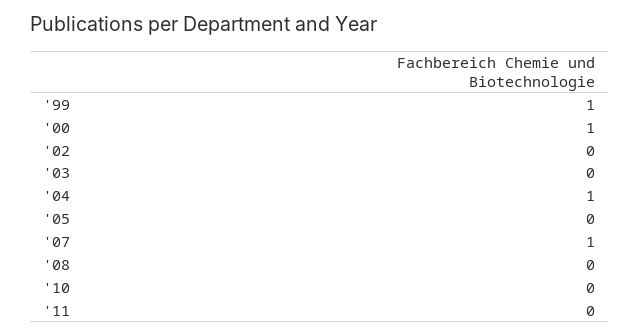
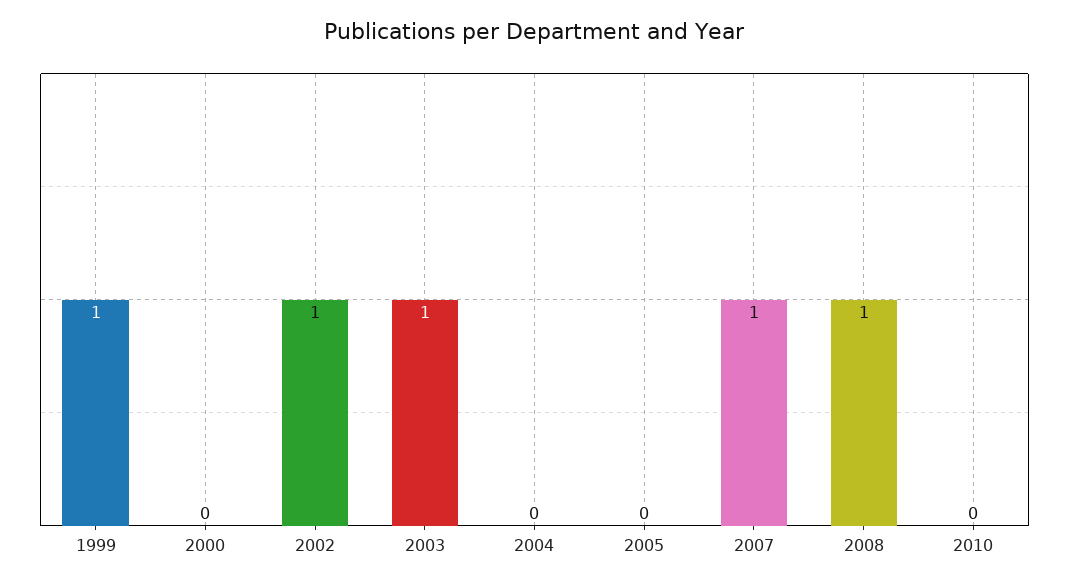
'00: 1 -> 0
'02: 0 -> 1
'03: 0 -> 1
'04: 1 -> 0
'08: 0 -> 1
'11: 0 -> none

